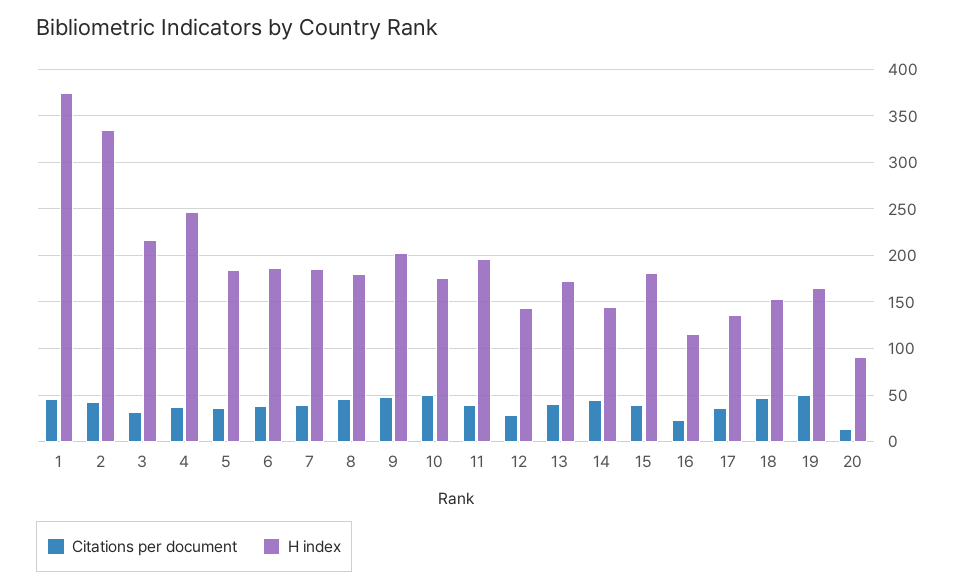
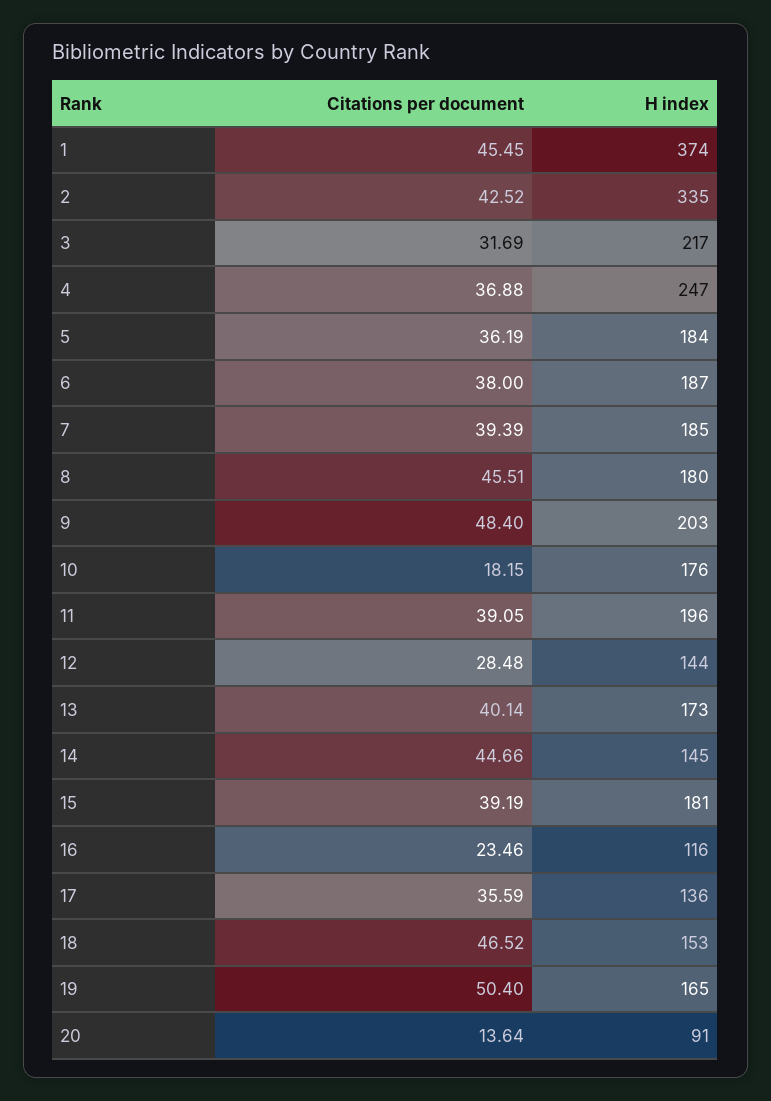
Citations per document, 10: 50 -> 18.15

